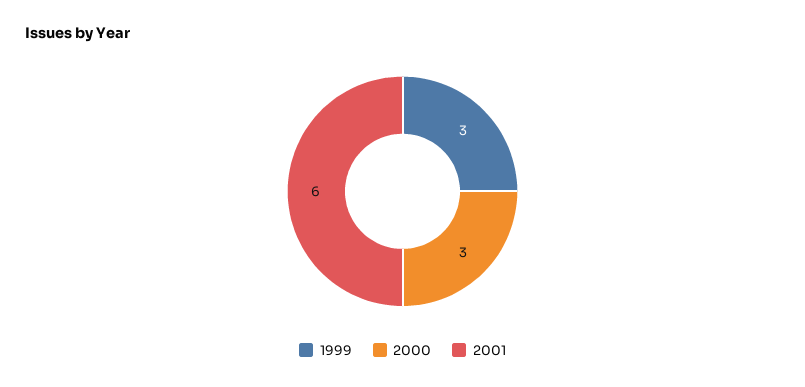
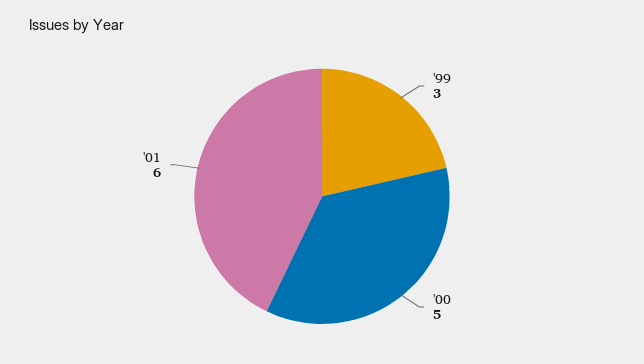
2000: 3 -> 5

